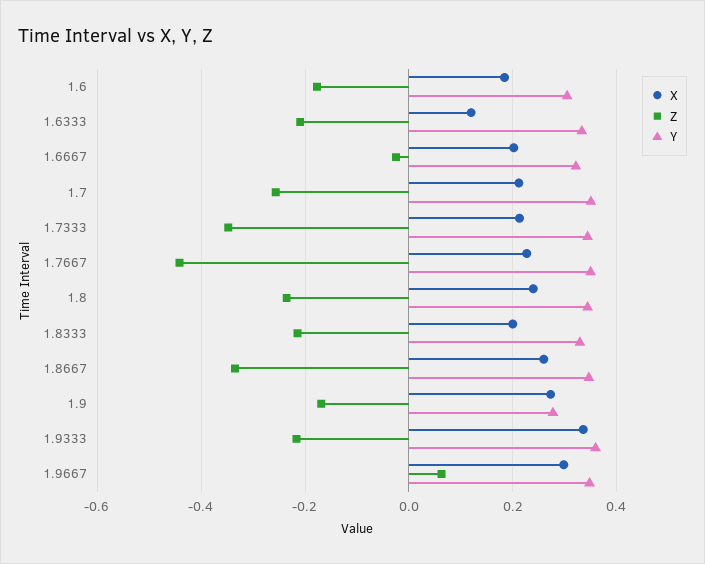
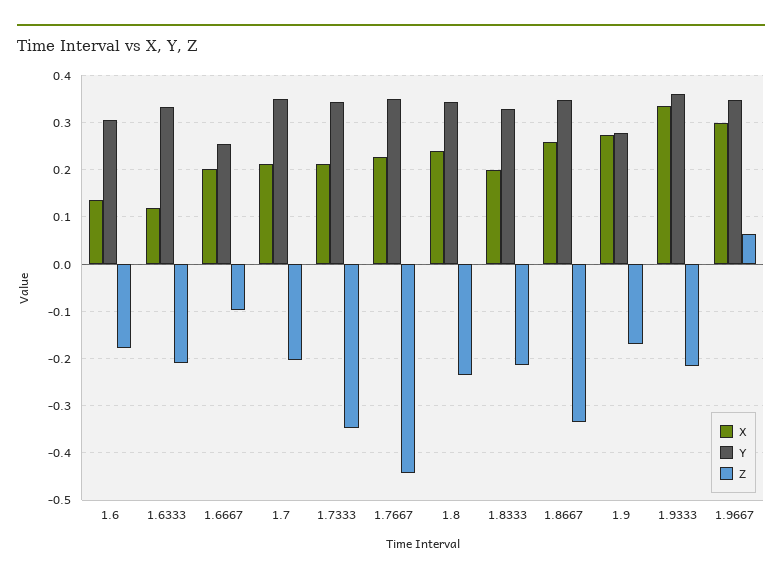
X, 1.6: 0.18 -> 0.14
Z, 1.6667: -0.02 -> -0.1
Y, 1.6667: 0.32 -> 0.26
Z, 1.7: -0.26 -> -0.2

